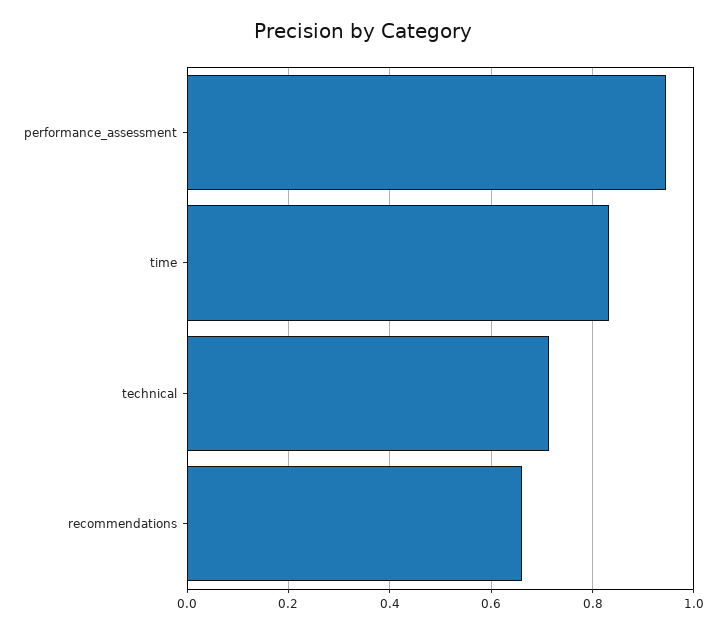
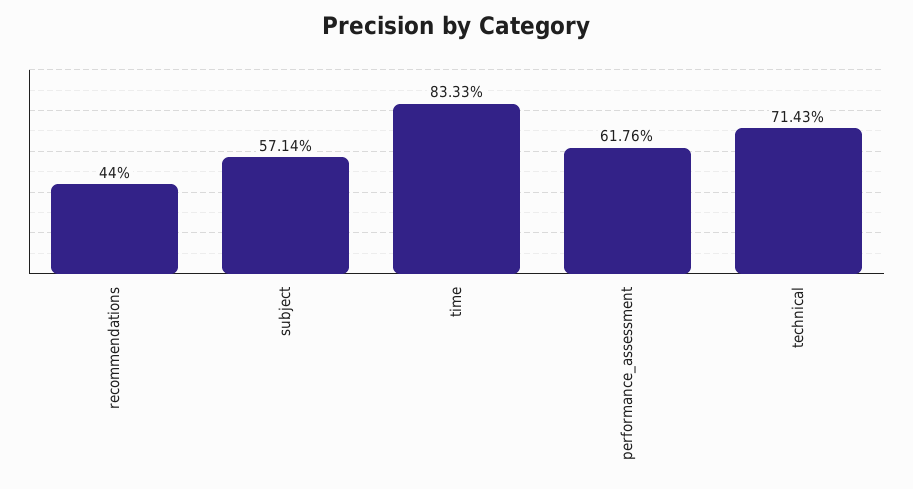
performance_assessment: 0.94 -> 0.6176
recommendations: 0.66 -> 0.44
subject: none -> 0.5714

